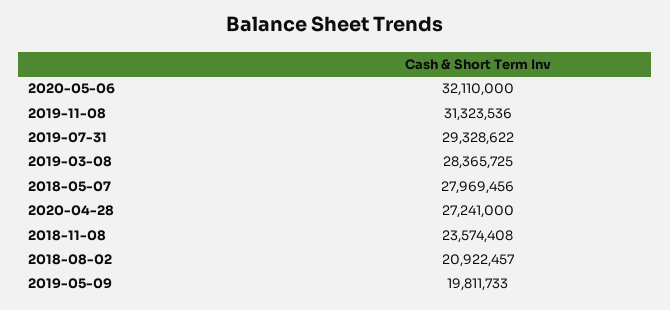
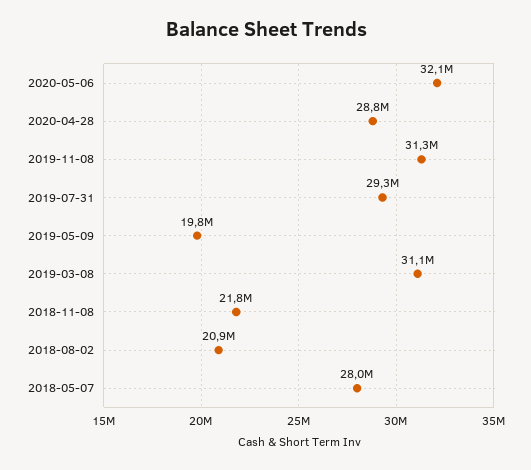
2019-03-08: 28365725 -> 31100000
2020-04-28: 27241000 -> 28800000
2018-11-08: 23574408 -> 21800000

